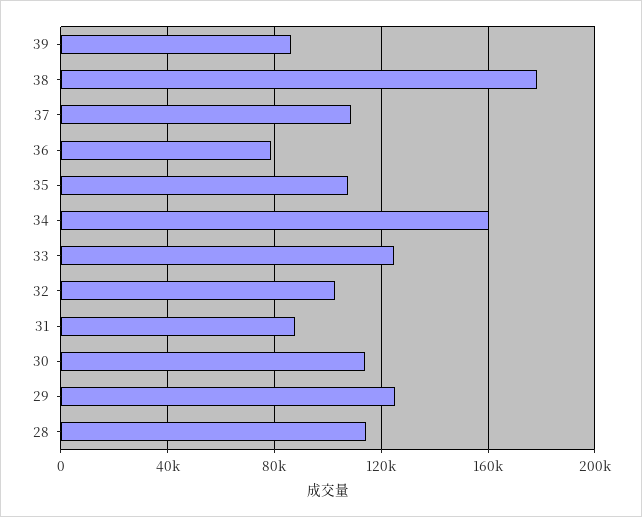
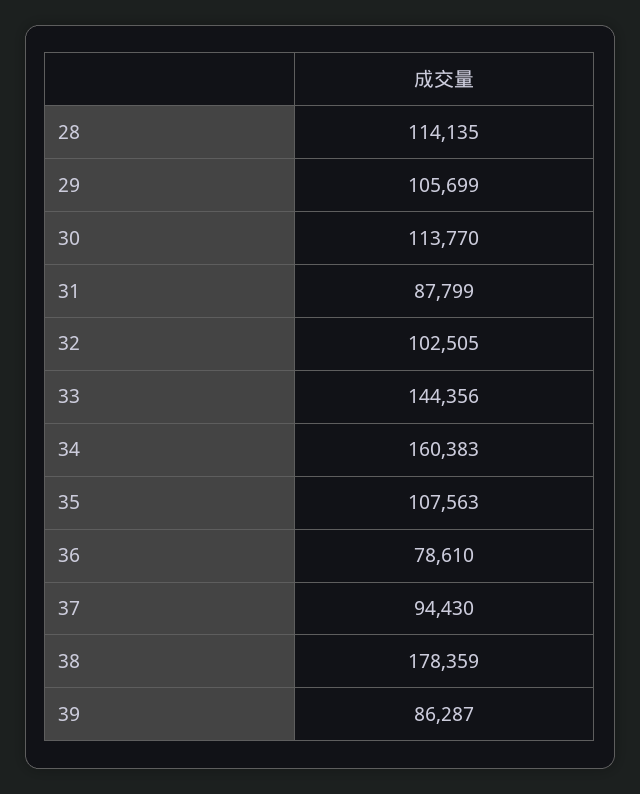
37: 110000 -> 94430
33: 125000 -> 144356
29: 125000 -> 105699

